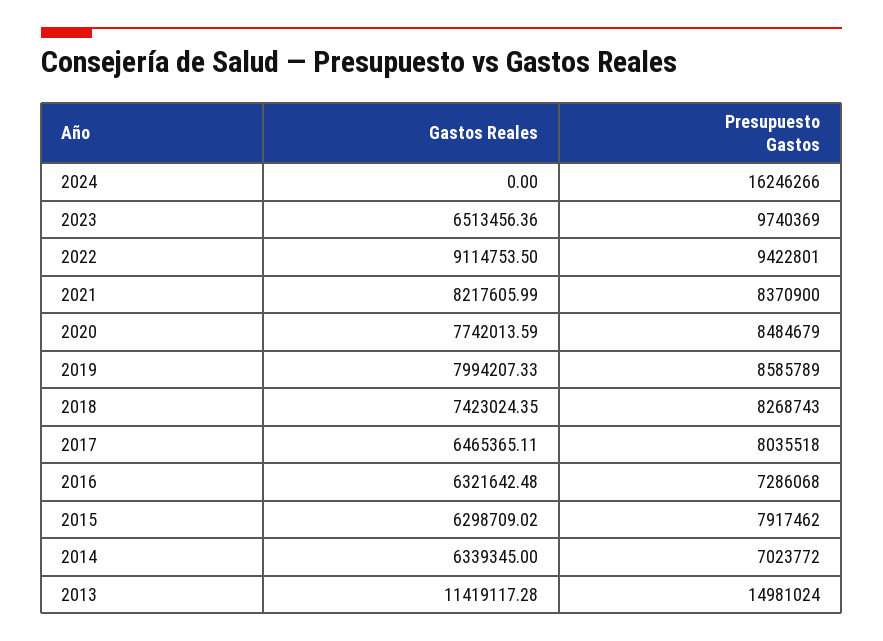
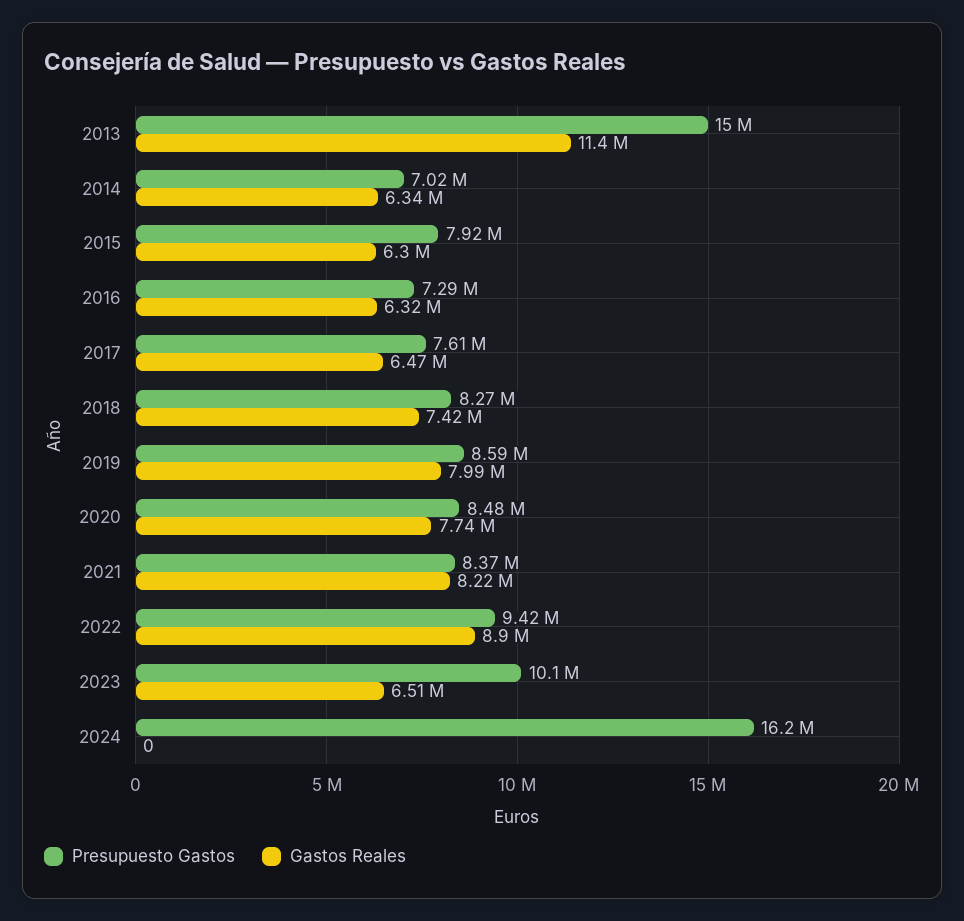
Presupuesto Gastos, 2023: 9740369 -> 10100000
Gastos Reales, 2022: 9114753.5 -> 8900000
Presupuesto Gastos, 2017: 8035518 -> 7610000

